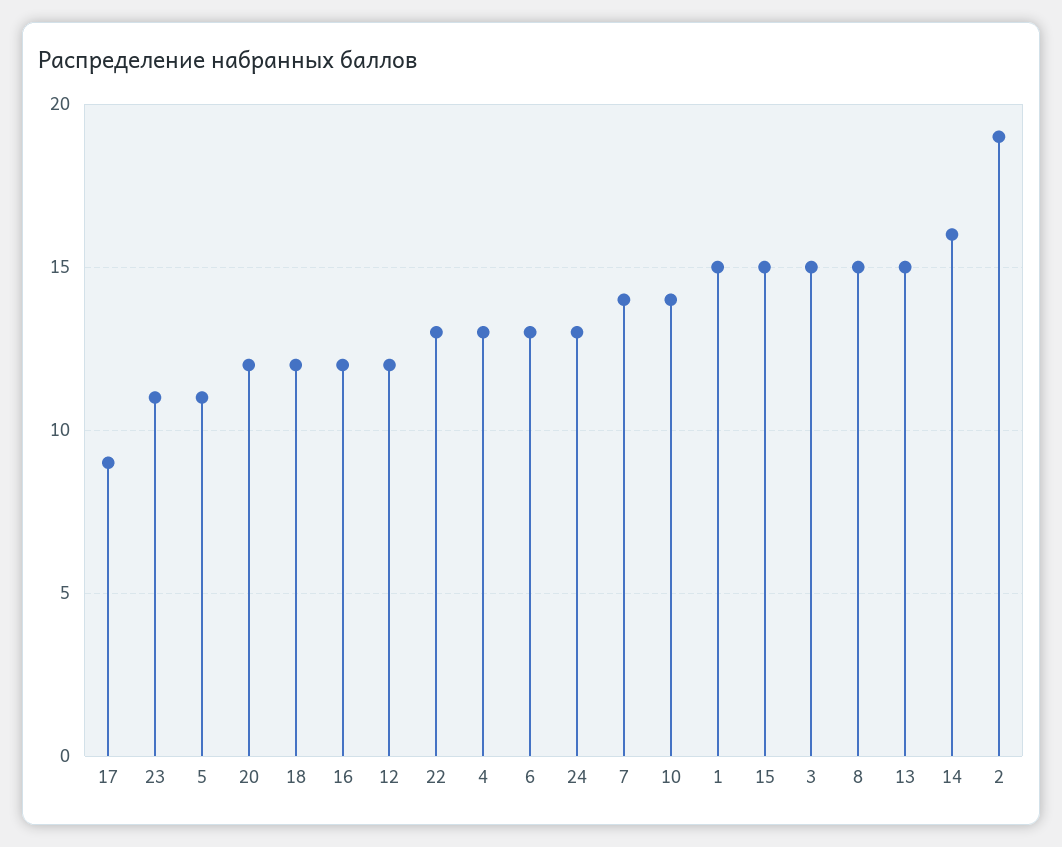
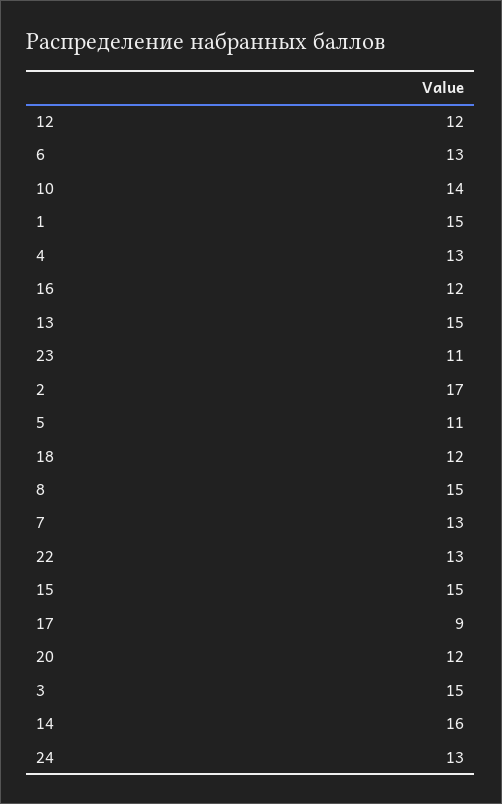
7: 14 -> 13
2: 19 -> 17

